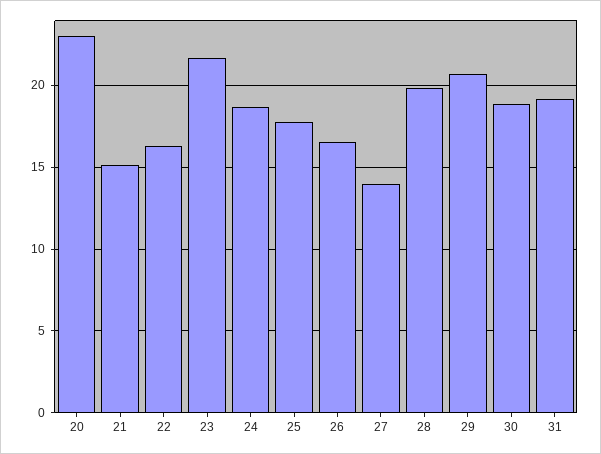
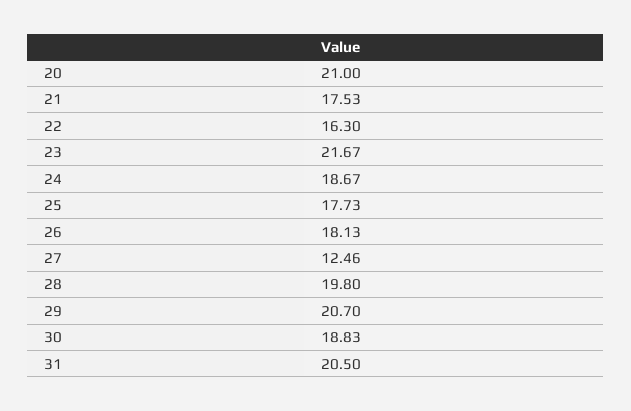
20: 23 -> 21
21: 15 -> 17.53
26: 16.5 -> 18.13
27: 14 -> 12.46
31: 19 -> 20.5

